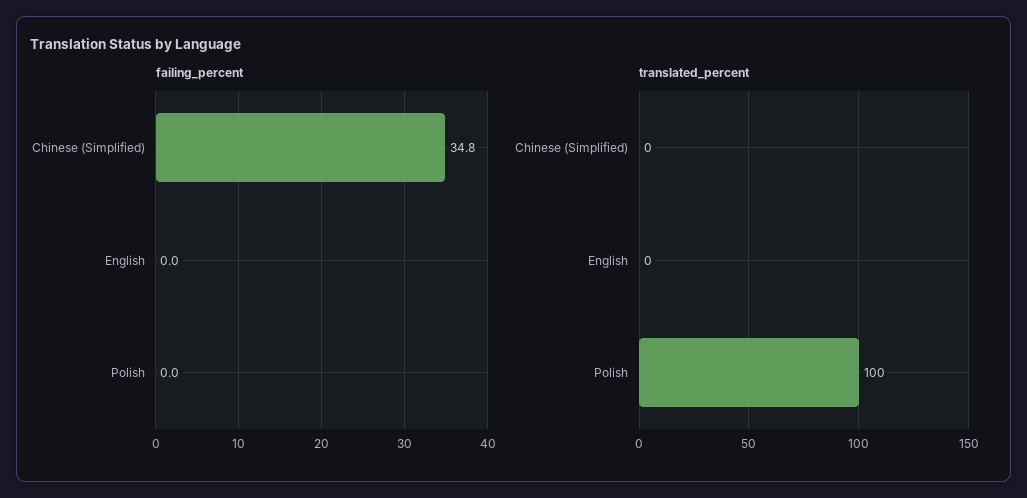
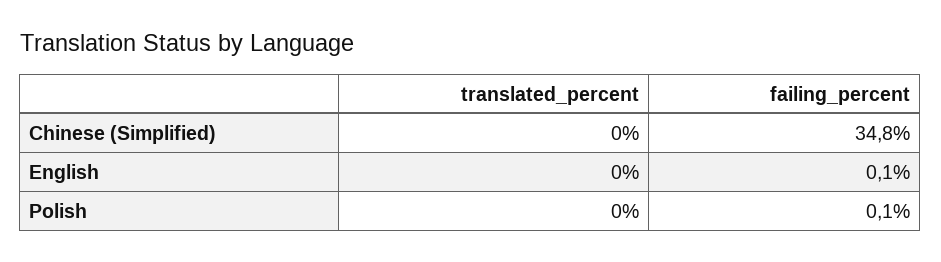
failing_percent, English: 0 -> 0.1
failing_percent, Polish: 0 -> 0.1
translated_percent, Polish: 100 -> 0

